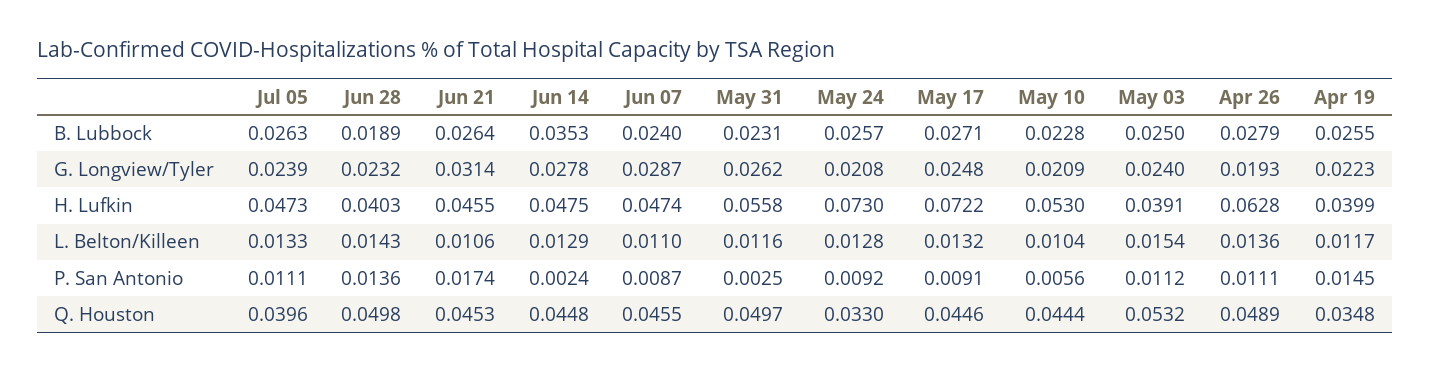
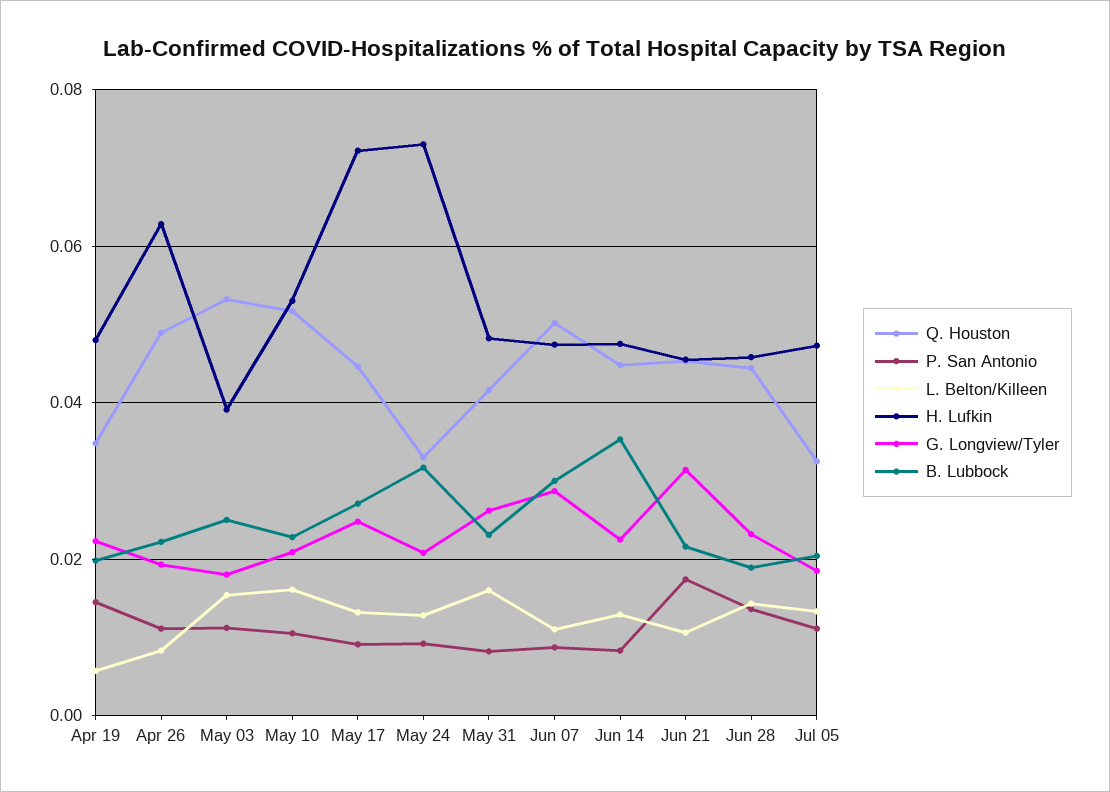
B. Lubbock, Jul 05: 0.0263 -> 0.02
B. Lubbock, Jun 21: 0.0264 -> 0.022
B. Lubbock, Jun 07: 0.024 -> 0.03
B. Lubbock, May 24: 0.0257 -> 0.032
B. Lubbock, Apr 26: 0.0279 -> 0.022
B. Lubbock, Apr 19: 0.0255 -> 0.02
G. Longview/Tyler, Jul 05: 0.0239 -> 0.018
G. Longview/Tyler, Jun 14: 0.0278 -> 0.022
G. Longview/Tyler, May 03: 0.024 -> 0.018
H. Lufkin, Jun 28: 0.0403 -> 0.046
H. Lufkin, May 31: 0.0558 -> 0.048
H. Lufkin, Apr 19: 0.0399 -> 0.048
L. Belton/Killeen, May 31: 0.0116 -> 0.016
L. Belton/Killeen, May 10: 0.0104 -> 0.016
L. Belton/Killeen, Apr 26: 0.0136 -> 0.008
L. Belton/Killeen, Apr 19: 0.0117 -> 0.006
P. San Antonio, Jun 14: 0.0024 -> 0.008
P. San Antonio, May 31: 0.0025 -> 0.008
P. San Antonio, May 10: 0.0056 -> 0.01
Q. Houston, Jul 05: 0.0396 -> 0.032
Q. Houston, Jun 28: 0.0498 -> 0.044
Q. Houston, Jun 07: 0.0455 -> 0.05
Q. Houston, May 31: 0.0497 -> 0.042
Q. Houston, May 10: 0.0444 -> 0.052

